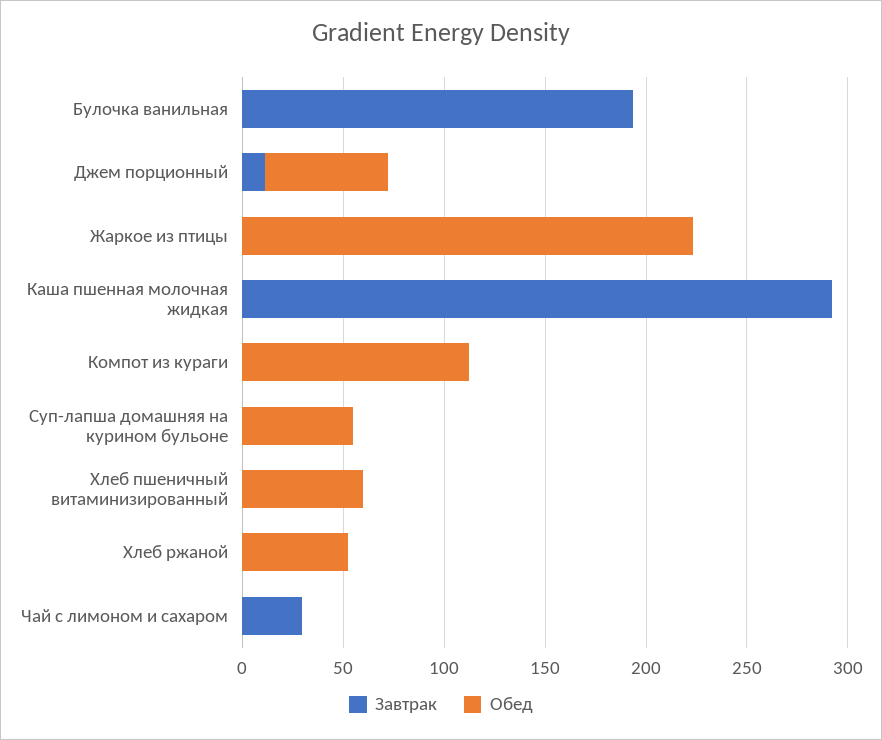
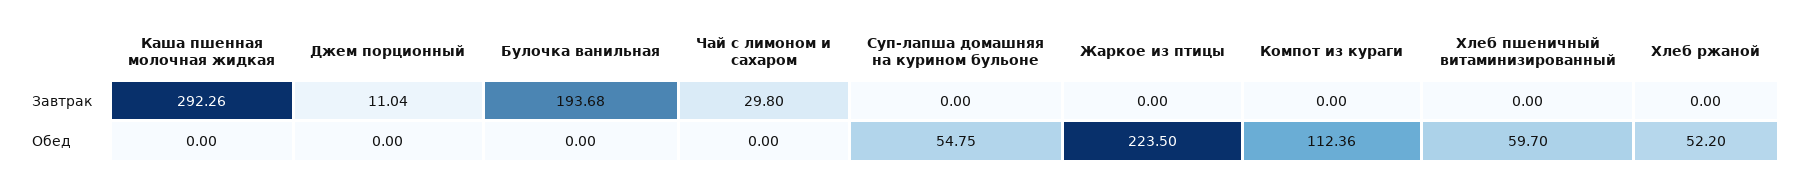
Обед, Джем порционный: 60 -> 0

